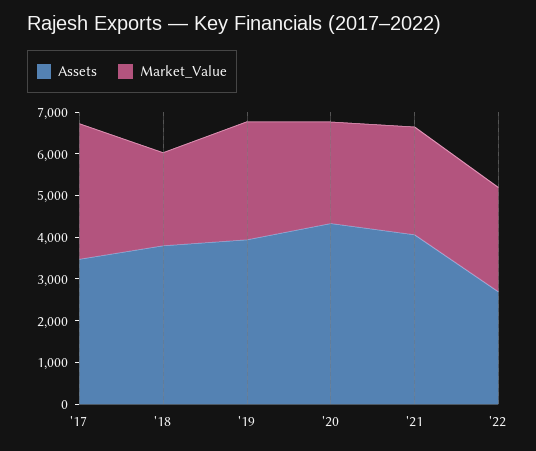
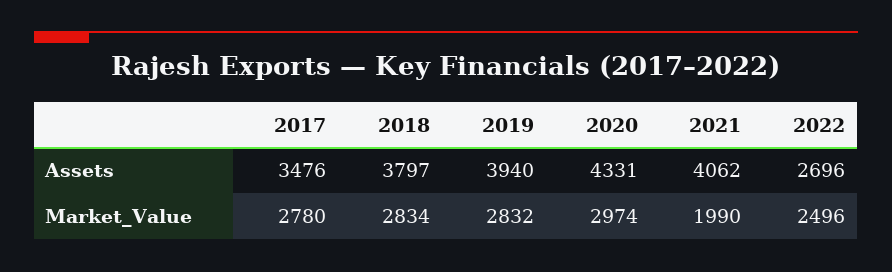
Market_Value, '17: 3200 -> 2780
Market_Value, '18: 2200 -> 2834
Market_Value, '20: 2400 -> 2974
Market_Value, '21: 2600 -> 1990

